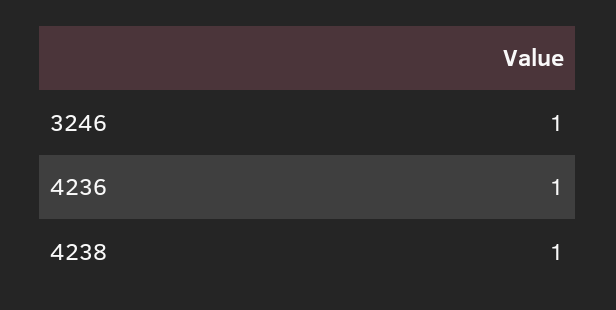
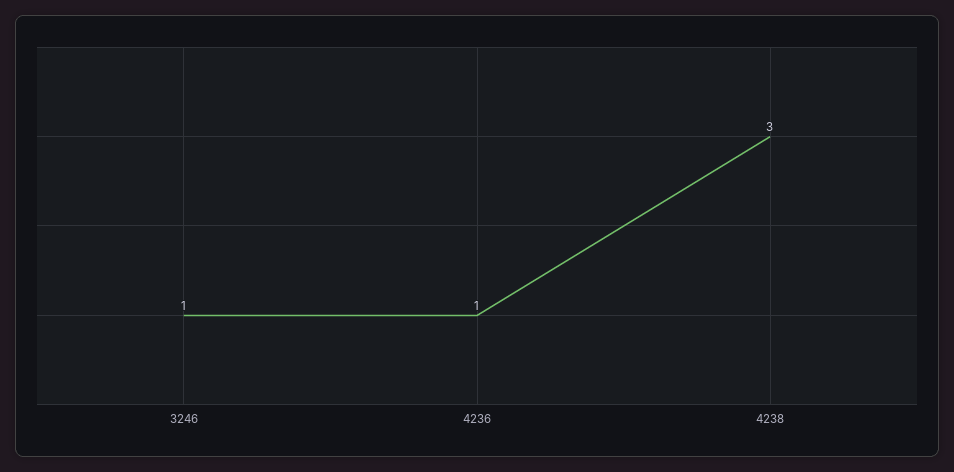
4238: 1 -> 3

